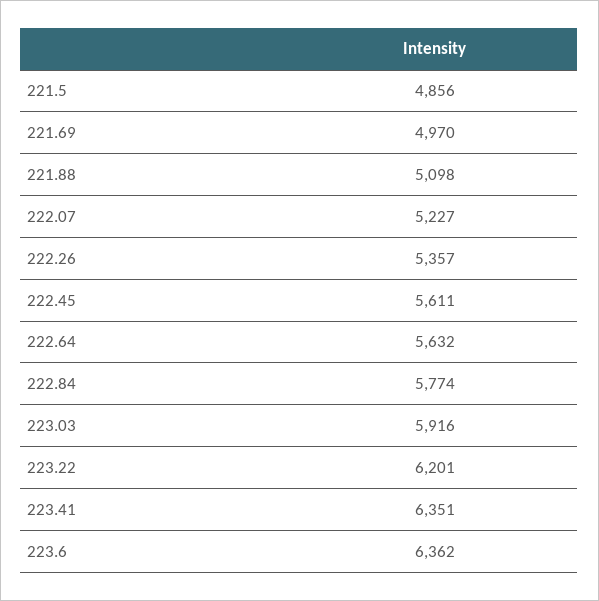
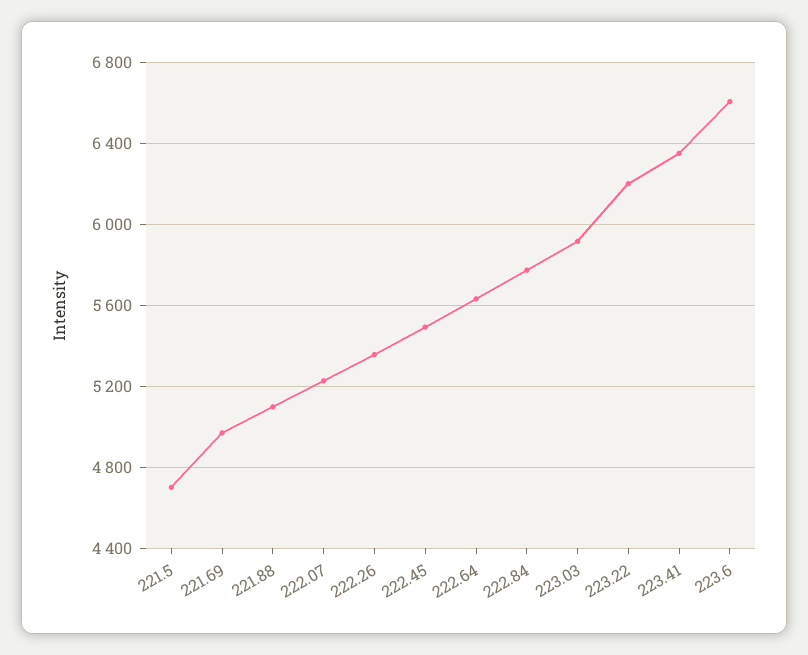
221.5: 4856 -> 4700
222.45: 5611 -> 5500
223.6: 6362 -> 6600

